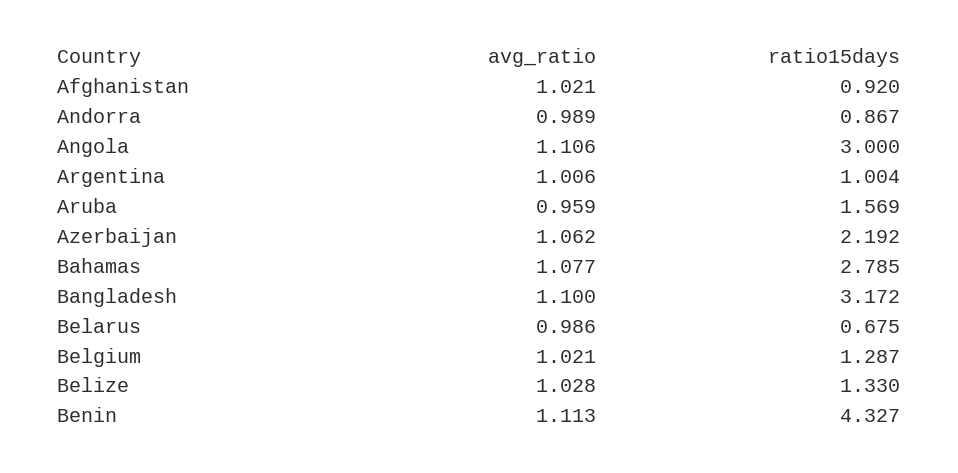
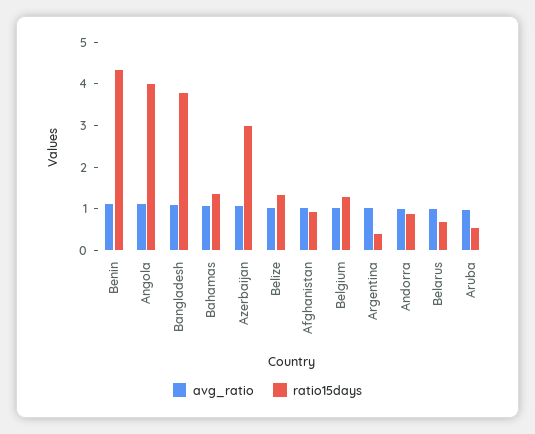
ratio15days, Angola: 3 -> 4
ratio15days, Argentina: 1.004 -> 0.4
ratio15days, Aruba: 1.569 -> 0.6
ratio15days, Azerbaijan: 2.192 -> 3
ratio15days, Bahamas: 2.785 -> 1.4
ratio15days, Bangladesh: 3.172 -> 3.8

